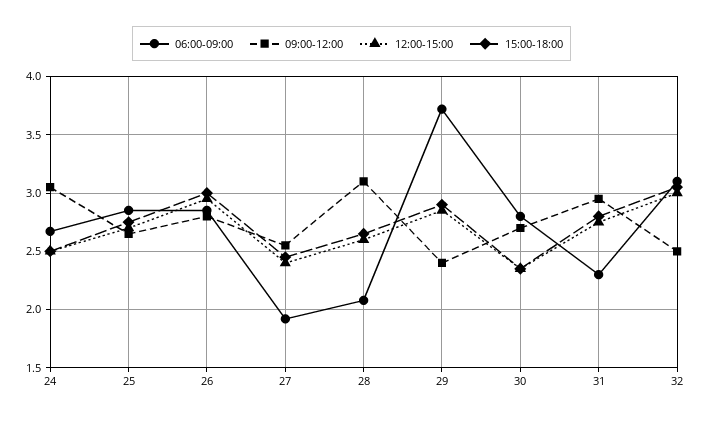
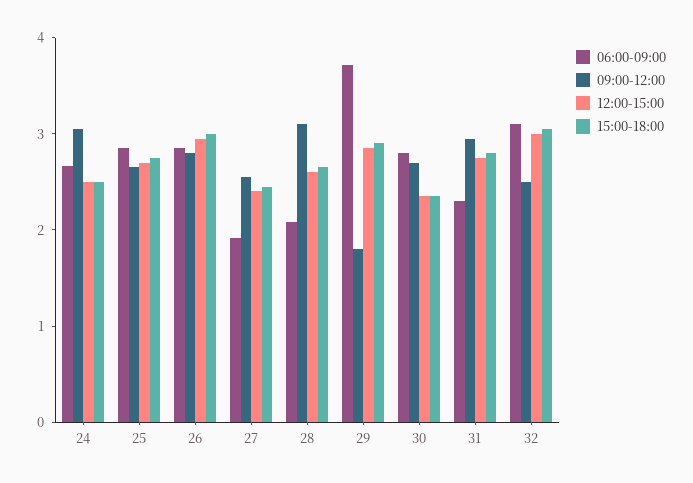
09:00-12:00, 29: 2.4 -> 1.8

